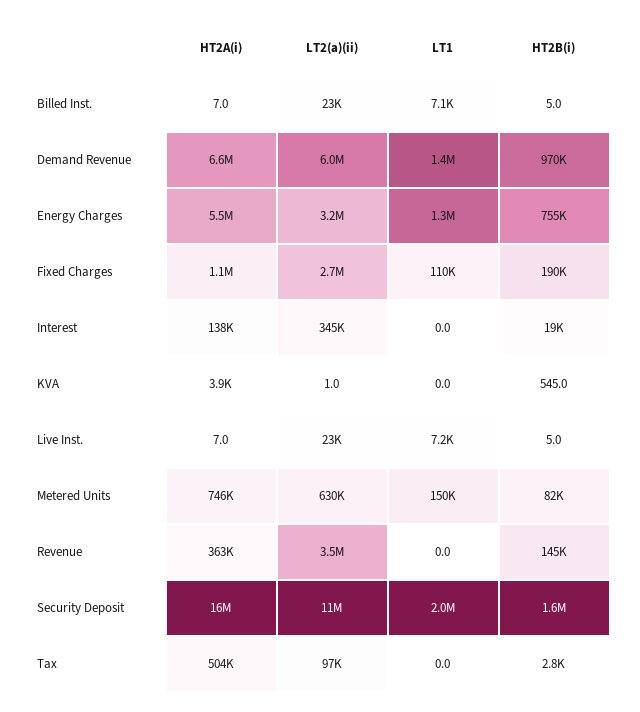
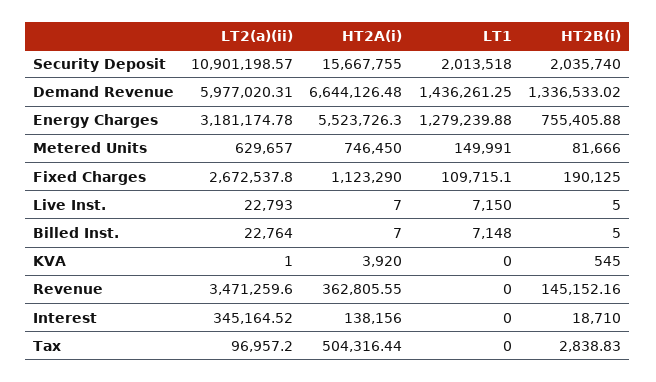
HT2B(i), Demand Revenue: 970000 -> 1336533.02
HT2B(i), Security Deposit: 1600000 -> 2035740

